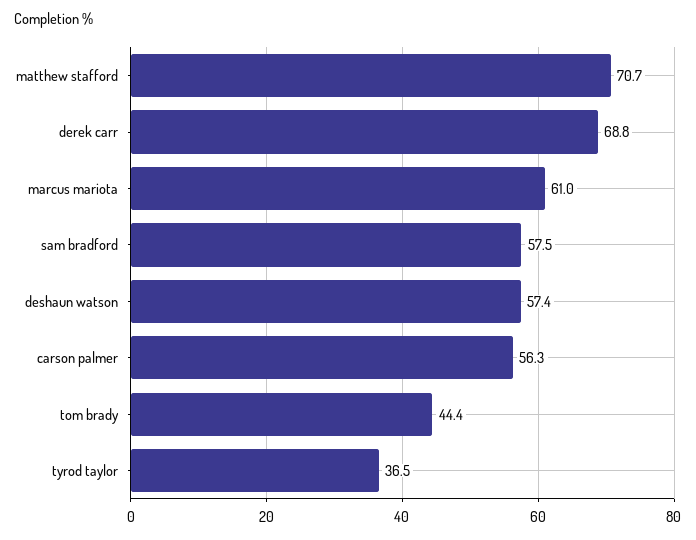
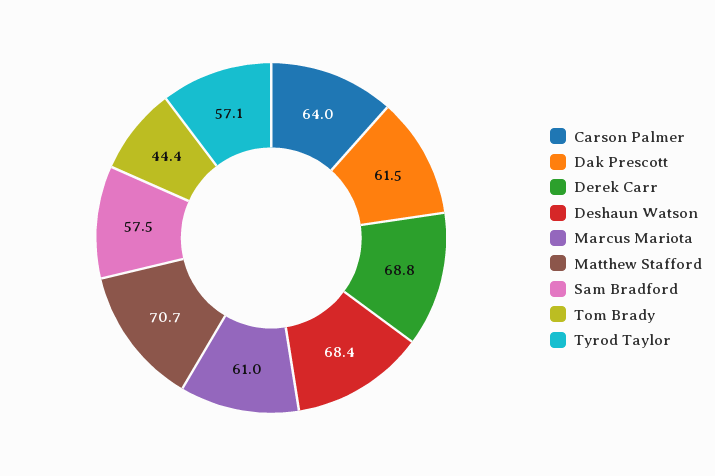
deshaun watson: 57.4 -> 68.4
carson palmer: 56.3 -> 64
tyrod taylor: 36.5 -> 57.1
Dak Prescott: none -> 61.5

